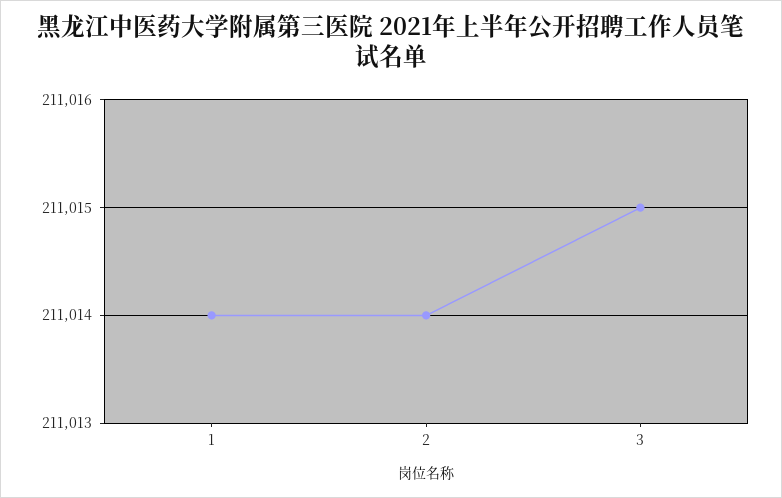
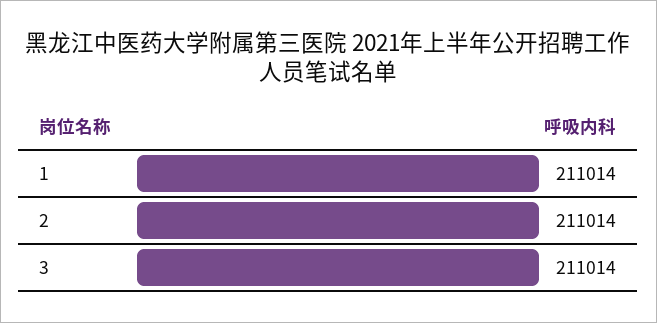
3: 211015 -> 211014

